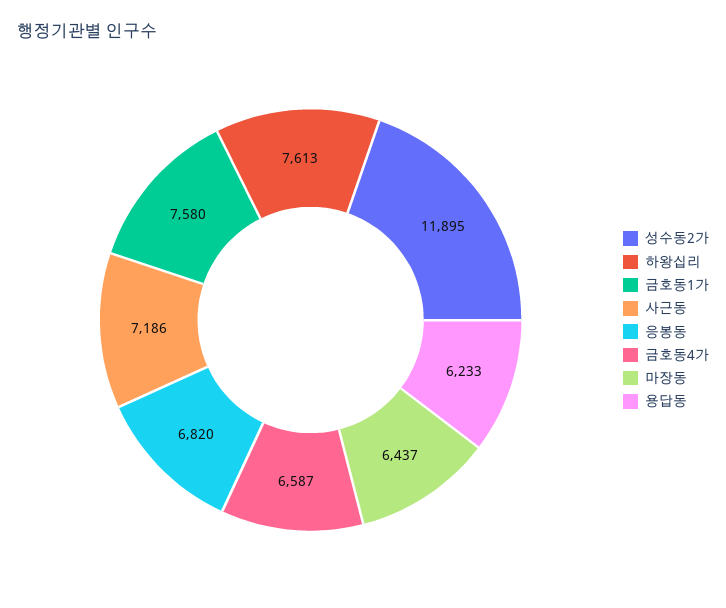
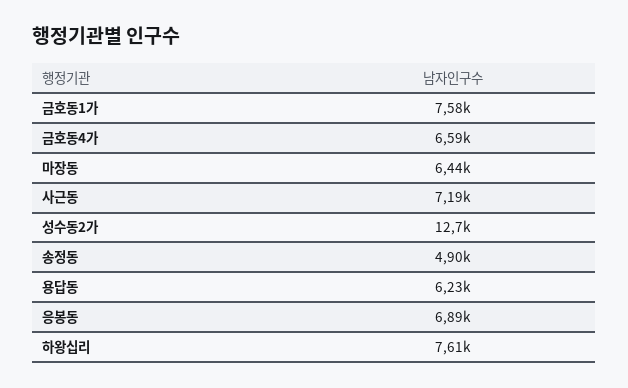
성수동2가: 11895 -> 12700
응봉동: 6820 -> 6890
송정동: none -> 4900

